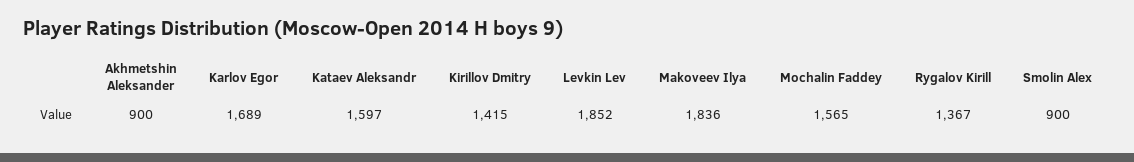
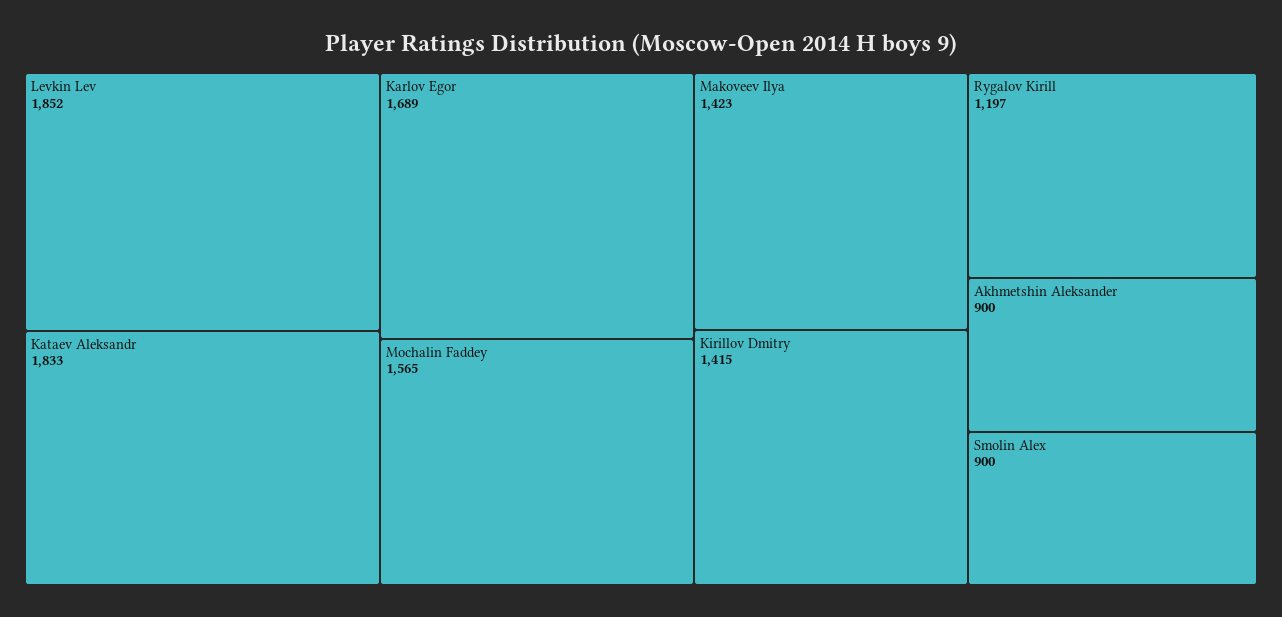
Kataev Aleksandr: 1597 -> 1833
Makoveev Ilya: 1836 -> 1423
Rygalov Kirill: 1367 -> 1197

